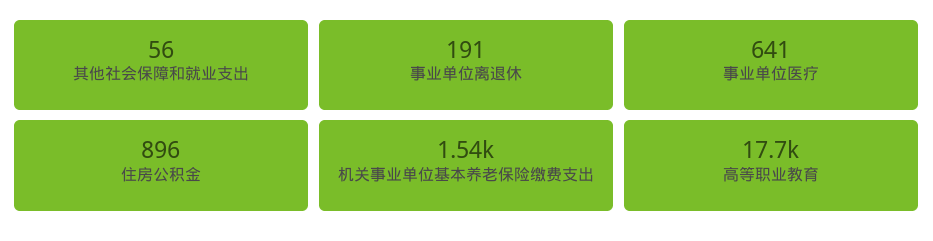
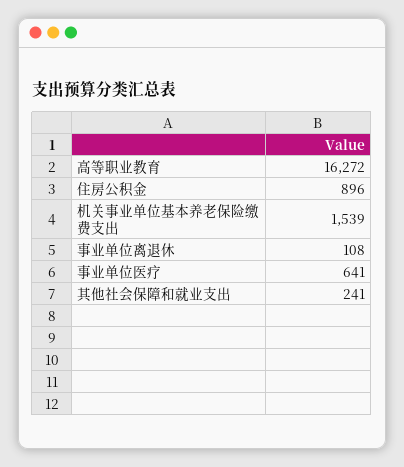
其他社会保障和就业支出: 56 -> 241
事业单位离退休: 191 -> 108
高等职业教育: 17700 -> 16272

